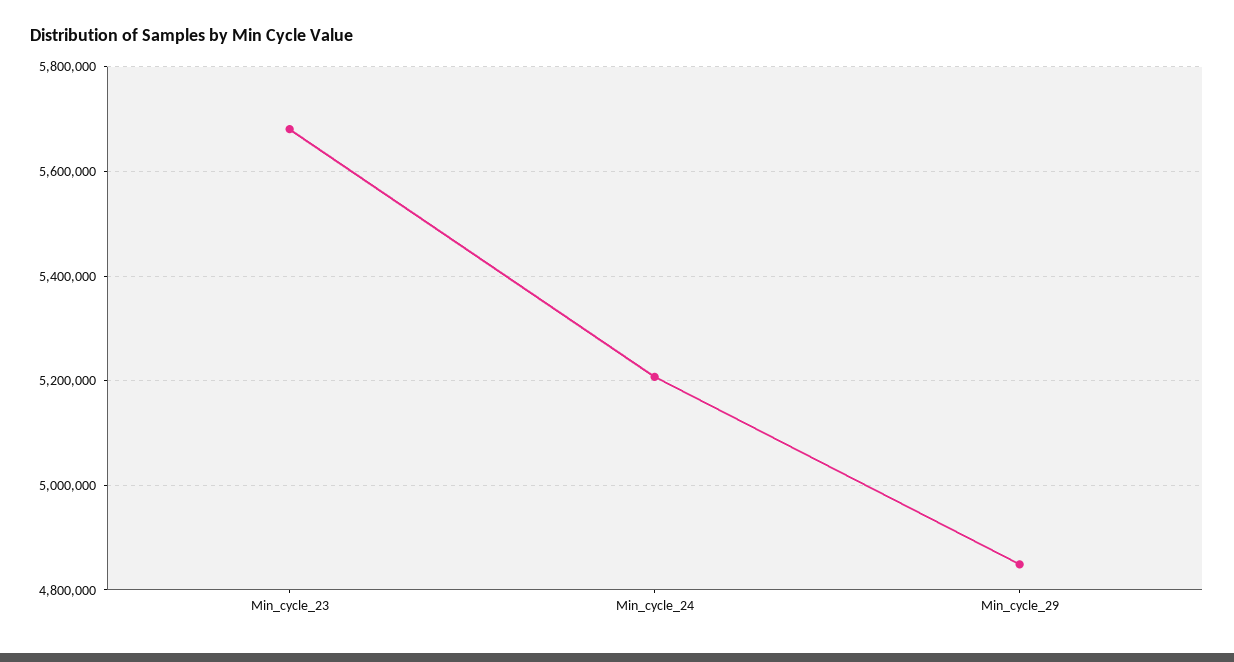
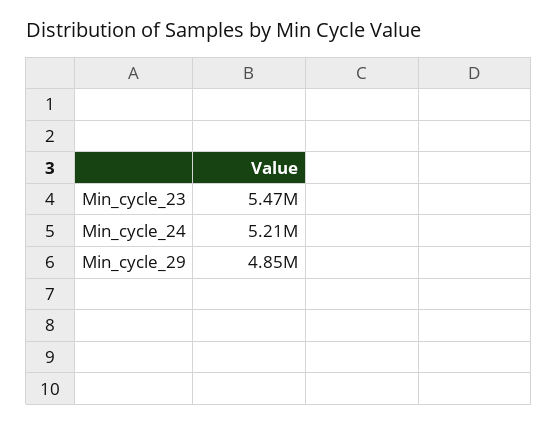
Min_cycle_23: 5680000 -> 5470000

